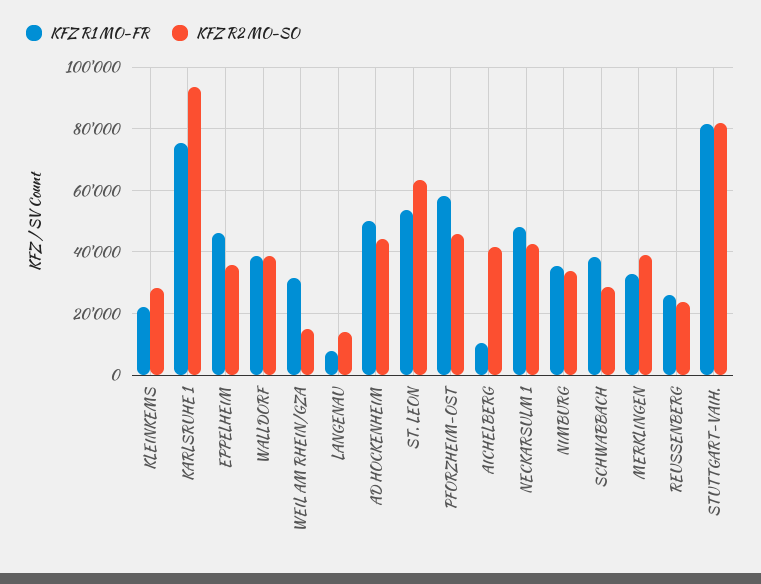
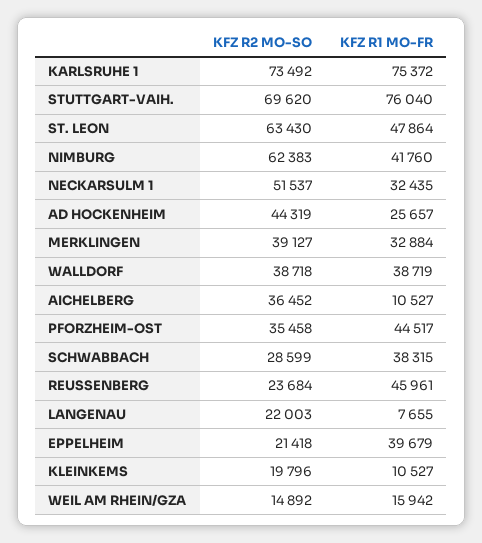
KFZ R1 MO-FR, KLEINKEMS: 22000 -> 10527
KFZ R2 MO-SO, KLEINKEMS: 28000 -> 19796
KFZ R2 MO-SO, KARLSRUHE 1: 94000 -> 73492
KFZ R1 MO-FR, EPPELHEIM: 46000 -> 39679
KFZ R2 MO-SO, EPPELHEIM: 36000 -> 21418
KFZ R1 MO-FR, WEIL AM RHEIN/GZA: 32000 -> 15942
KFZ R2 MO-SO, LANGENAU: 14000 -> 22003
KFZ R1 MO-FR, AD HOCKENHEIM: 50000 -> 25657
KFZ R1 MO-FR, ST. LEON: 54000 -> 47864
KFZ R1 MO-FR, PFORZHEIM-OST: 58000 -> 44517
KFZ R2 MO-SO, PFORZHEIM-OST: 46000 -> 35458
KFZ R2 MO-SO, AICHELBERG: 42000 -> 36452
KFZ R1 MO-FR, NECKARSULM 1: 48000 -> 32435
KFZ R2 MO-SO, NECKARSULM 1: 42000 -> 51537
KFZ R1 MO-FR, NIMBURG: 36000 -> 41760
KFZ R2 MO-SO, NIMBURG: 34000 -> 62383
KFZ R1 MO-FR, REUSSENBERG: 26000 -> 45961
KFZ R1 MO-FR, STUTTGART-VAIH.: 82000 -> 76040
KFZ R2 MO-SO, STUTTGART-VAIH.: 82000 -> 69620

